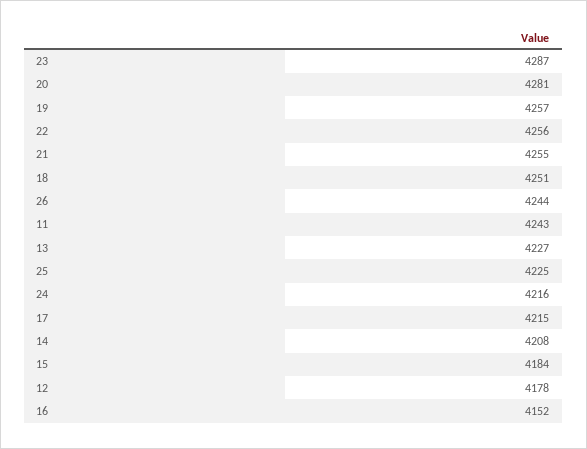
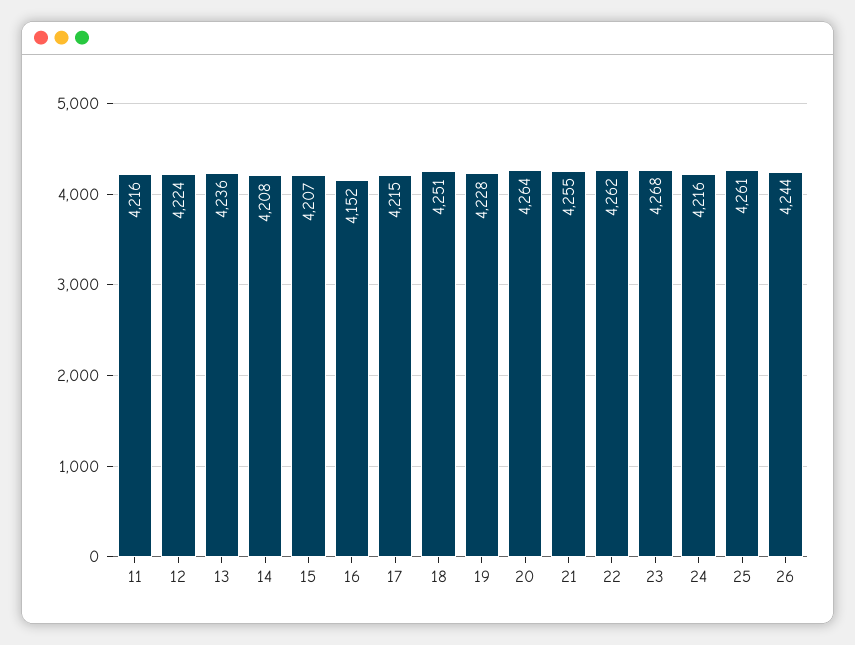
23: 4287 -> 4268
20: 4281 -> 4264
19: 4257 -> 4228
22: 4256 -> 4262
11: 4243 -> 4216
13: 4227 -> 4236
25: 4225 -> 4261
15: 4184 -> 4207
12: 4178 -> 4224

